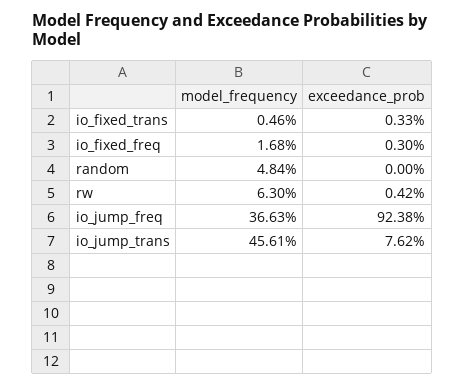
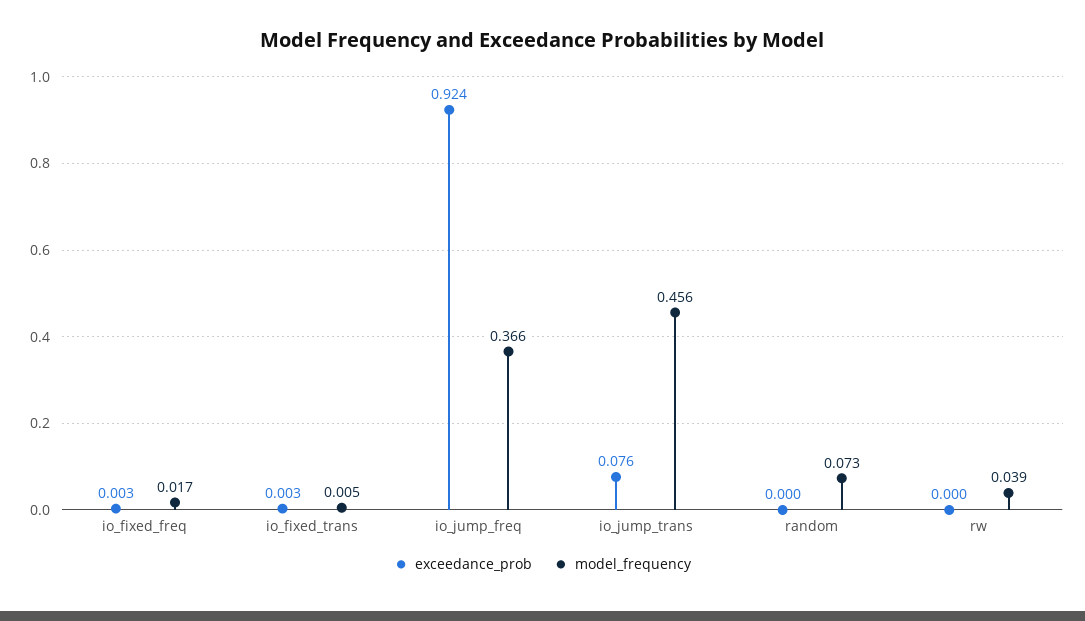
model_frequency, random: 0.0484 -> 0.073
model_frequency, rw: 0.063 -> 0.039
exceedance_prob, rw: 0.0042 -> 0

